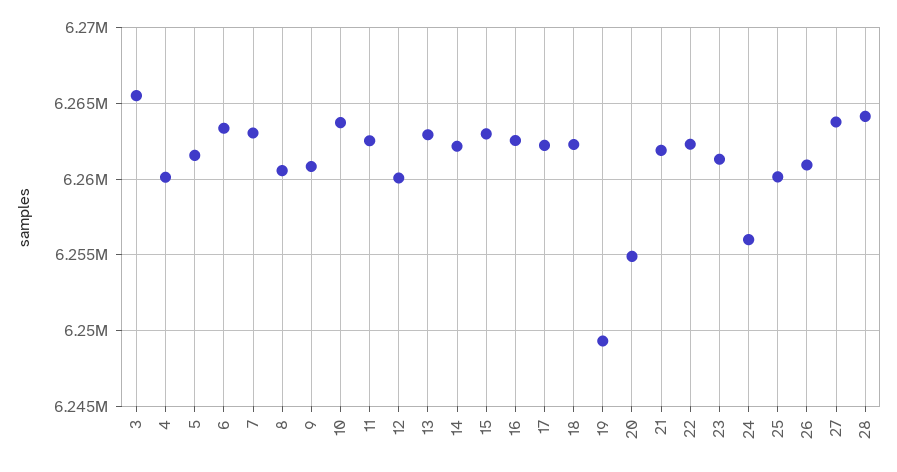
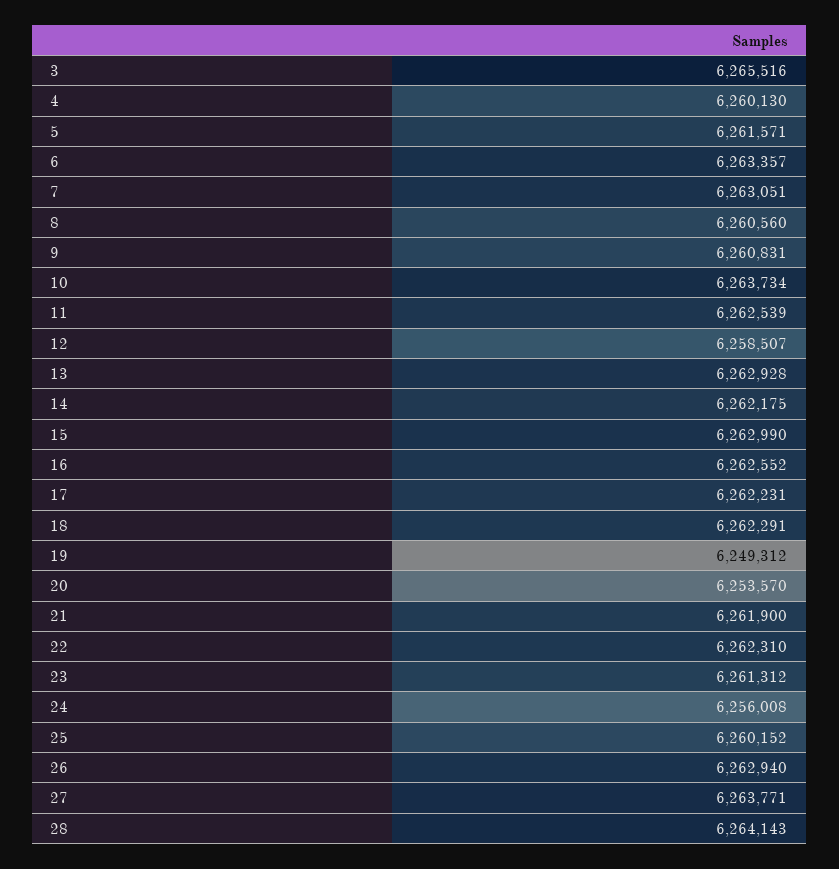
12: 6260000 -> 6258507
20: 6255000 -> 6253570
26: 6261000 -> 6262940

